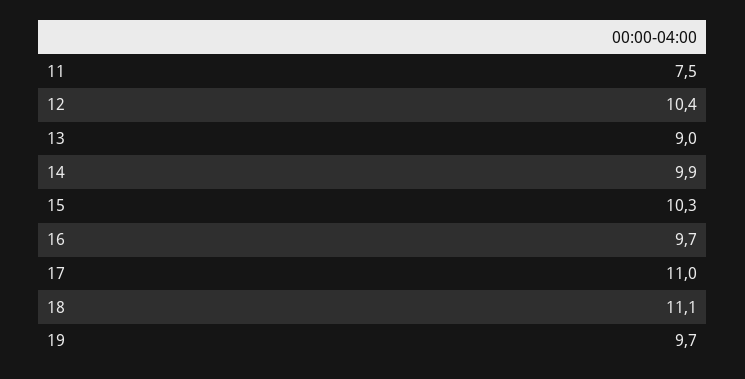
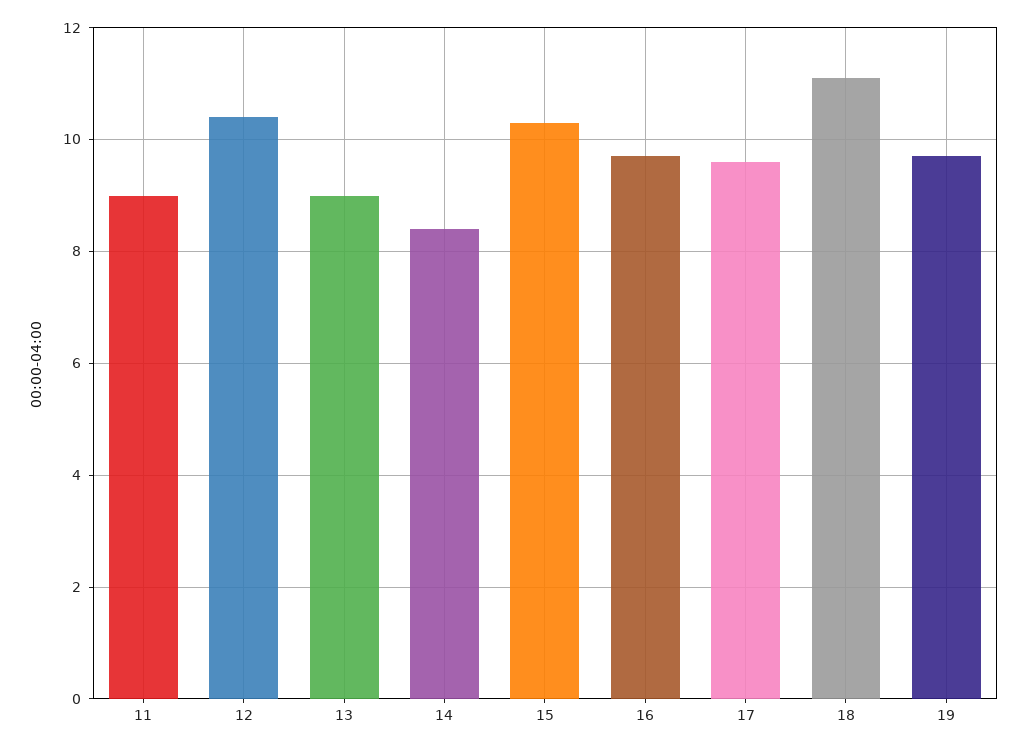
11: 7.5 -> 9
14: 9.9 -> 8.5
17: 11 -> 9.5

